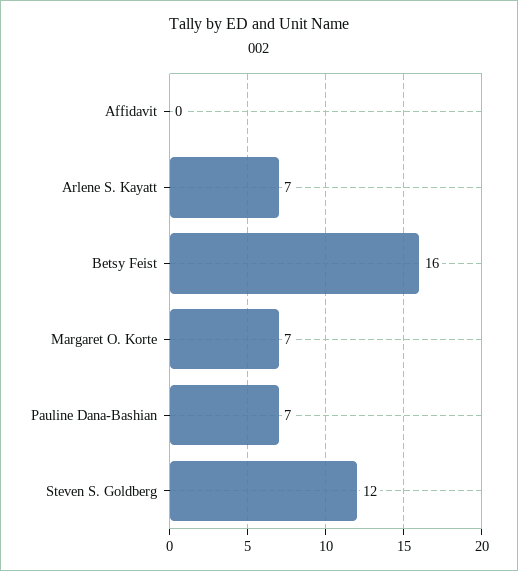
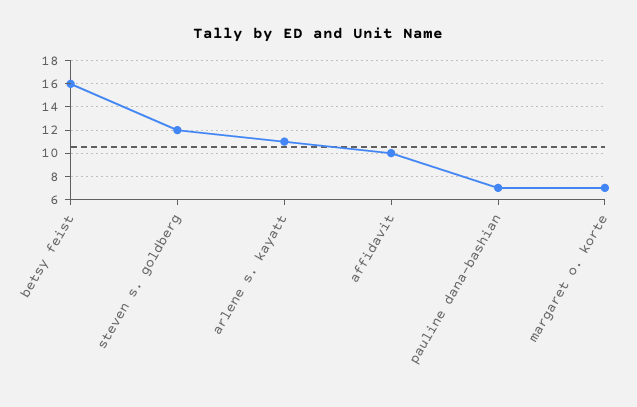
Affidavit: 0 -> 10
Arlene S. Kayatt: 7 -> 11

